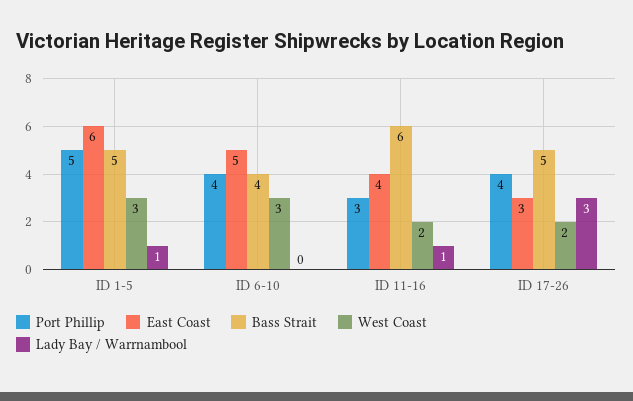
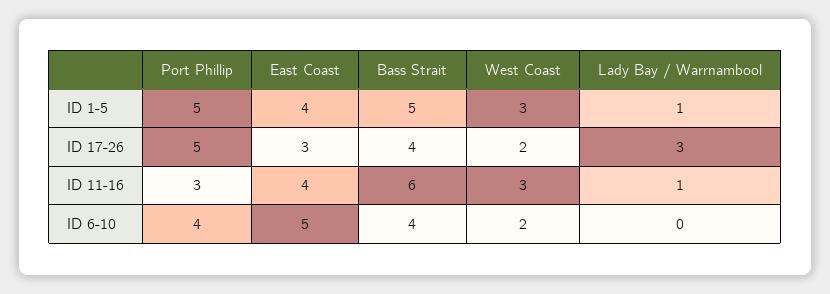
East Coast, ID 1-5: 6 -> 4
West Coast, ID 6-10: 3 -> 2
West Coast, ID 11-16: 2 -> 3
Port Phillip, ID 17-26: 4 -> 5
Bass Strait, ID 17-26: 5 -> 4

